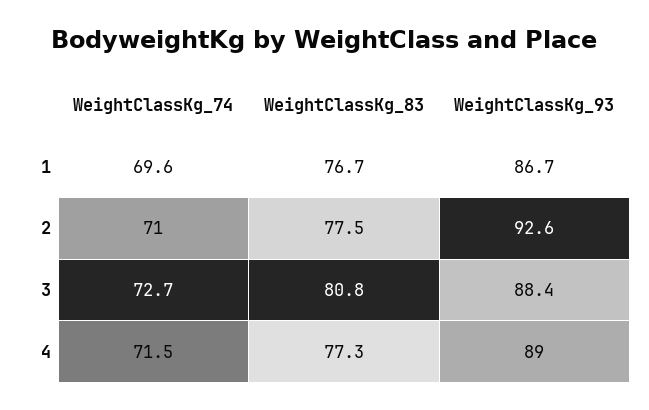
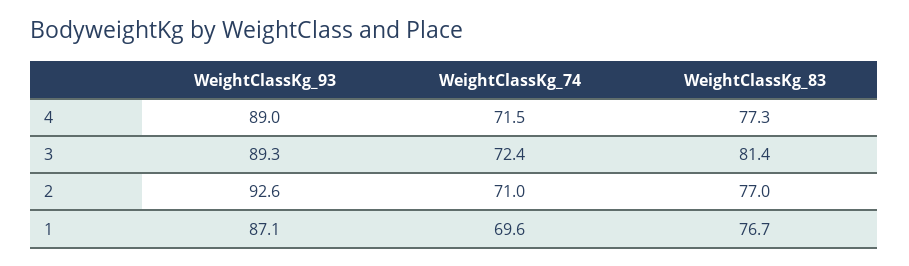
WeightClassKg_93, 1: 86.7 -> 87.1
WeightClassKg_83, 2: 77.5 -> 77
WeightClassKg_74, 3: 72.7 -> 72.4
WeightClassKg_83, 3: 80.8 -> 81.4
WeightClassKg_93, 3: 88.4 -> 89.3

